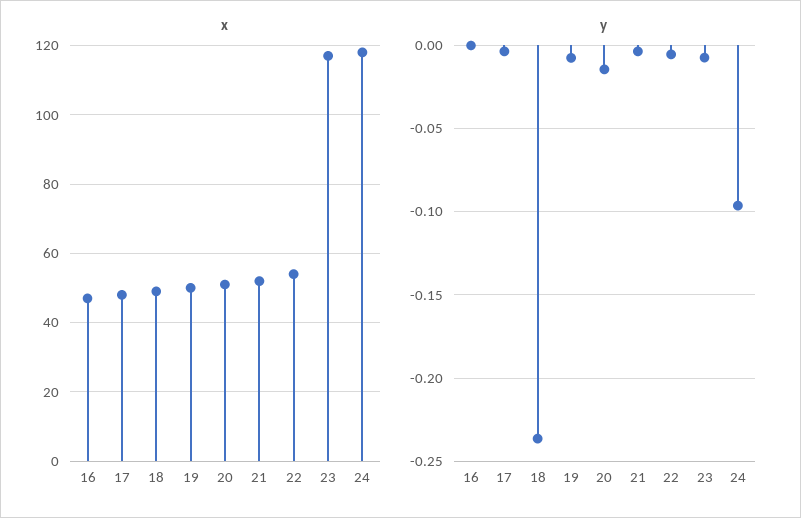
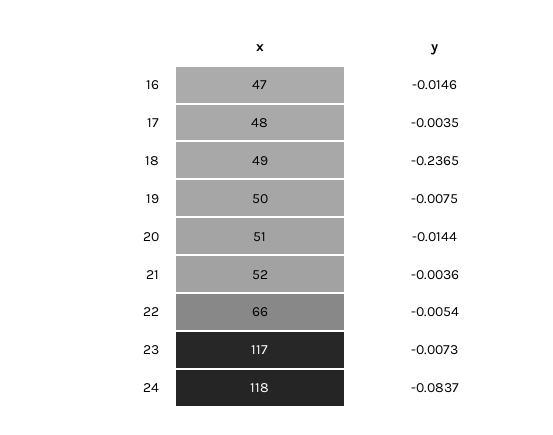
x, 22: 55 -> 66
y, 16: 0 -> -0.0146
y, 24: -0.095 -> -0.0837

